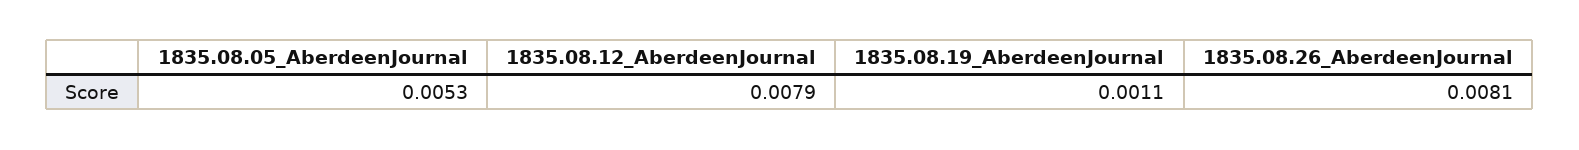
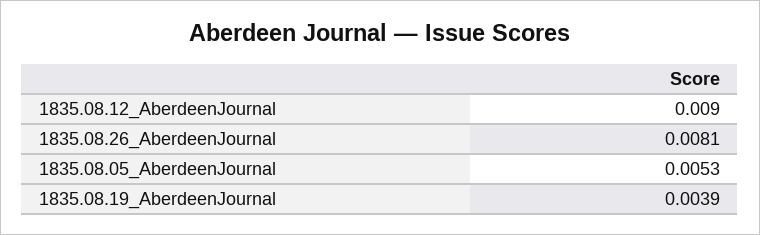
1835.08.12_AberdeenJournal: 0.0079 -> 0.009
1835.08.19_AberdeenJournal: 0.0011 -> 0.0039

